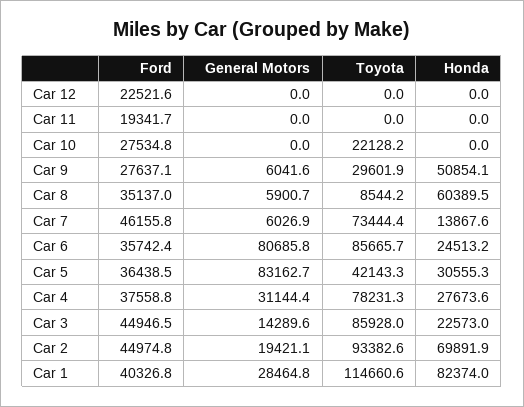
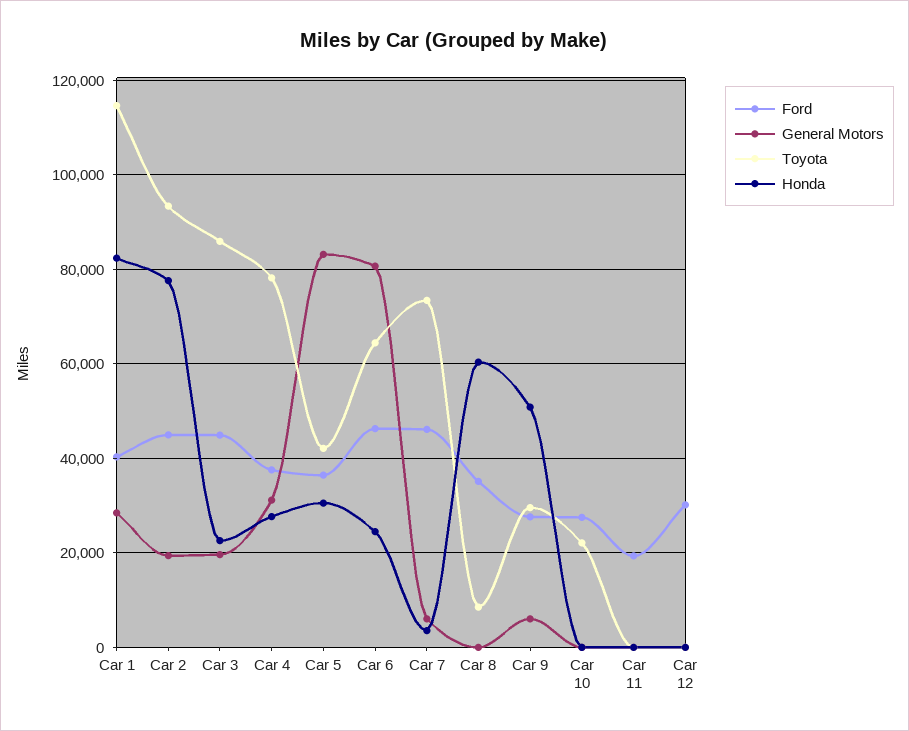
Ford, Car 12: 22521.6 -> 30000
General Motors, Car 8: 5900.7 -> 0
Honda, Car 7: 13867.6 -> 4000
Ford, Car 6: 35742.4 -> 46000
Toyota, Car 6: 85665.7 -> 64000
General Motors, Car 3: 14289.6 -> 20000
Honda, Car 2: 69891.9 -> 78000

